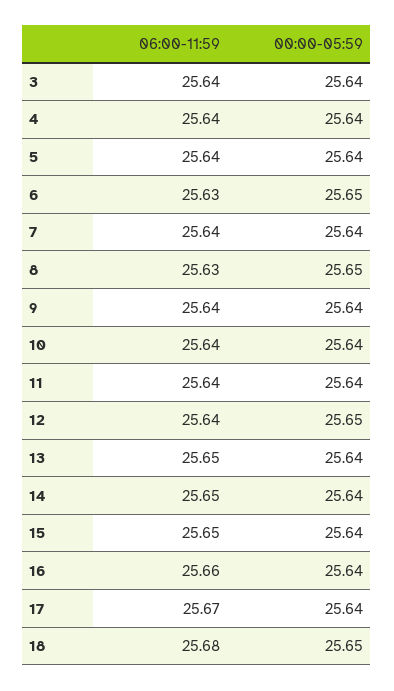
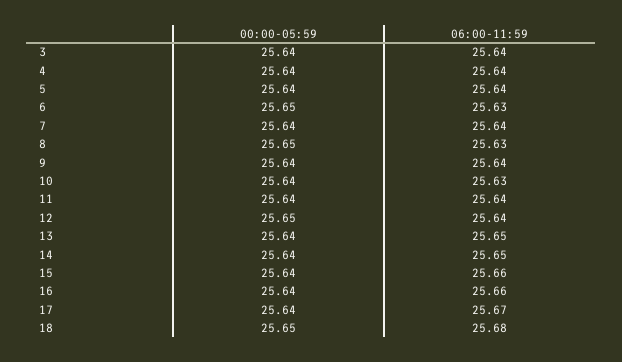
06:00-11:59, 10: 25.64 -> 25.63
06:00-11:59, 15: 25.65 -> 25.66

